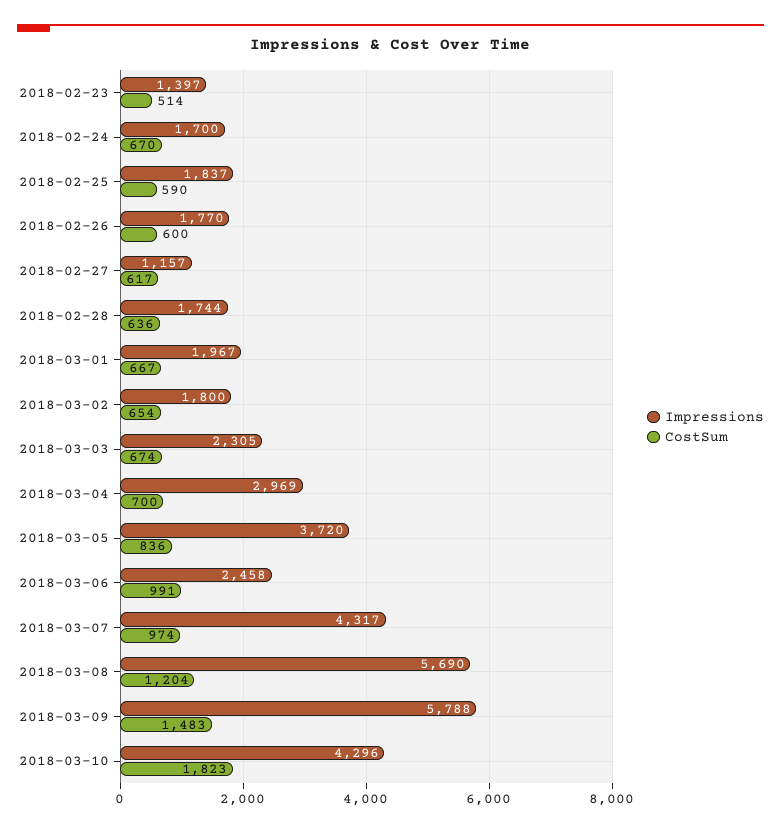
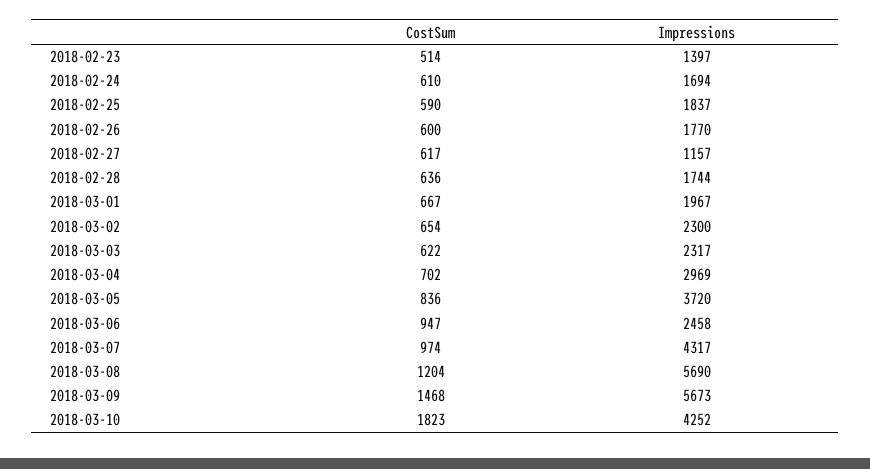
Impressions, 2018-02-24: 1700 -> 1694
CostSum, 2018-02-24: 670 -> 610
Impressions, 2018-03-02: 1800 -> 2300
Impressions, 2018-03-03: 2305 -> 2317
CostSum, 2018-03-03: 674 -> 622
CostSum, 2018-03-04: 700 -> 702
CostSum, 2018-03-06: 991 -> 947
Impressions, 2018-03-09: 5788 -> 5673
CostSum, 2018-03-09: 1483 -> 1468
Impressions, 2018-03-10: 4296 -> 4252

